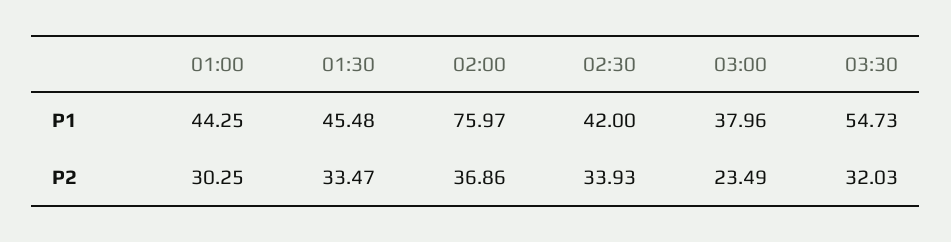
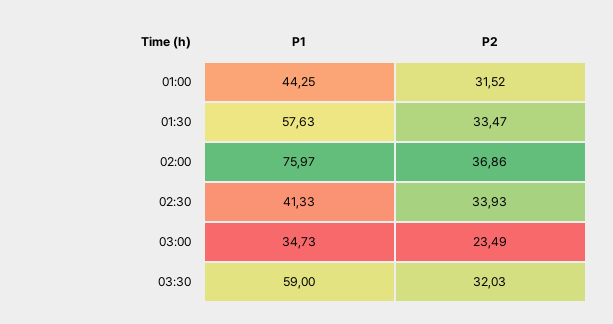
01:30, P1: 45.48 -> 57.63
02:30, P1: 42 -> 41.33
03:00, P1: 37.96 -> 34.73
03:30, P1: 54.73 -> 59
01:00, P2: 30.25 -> 31.52

